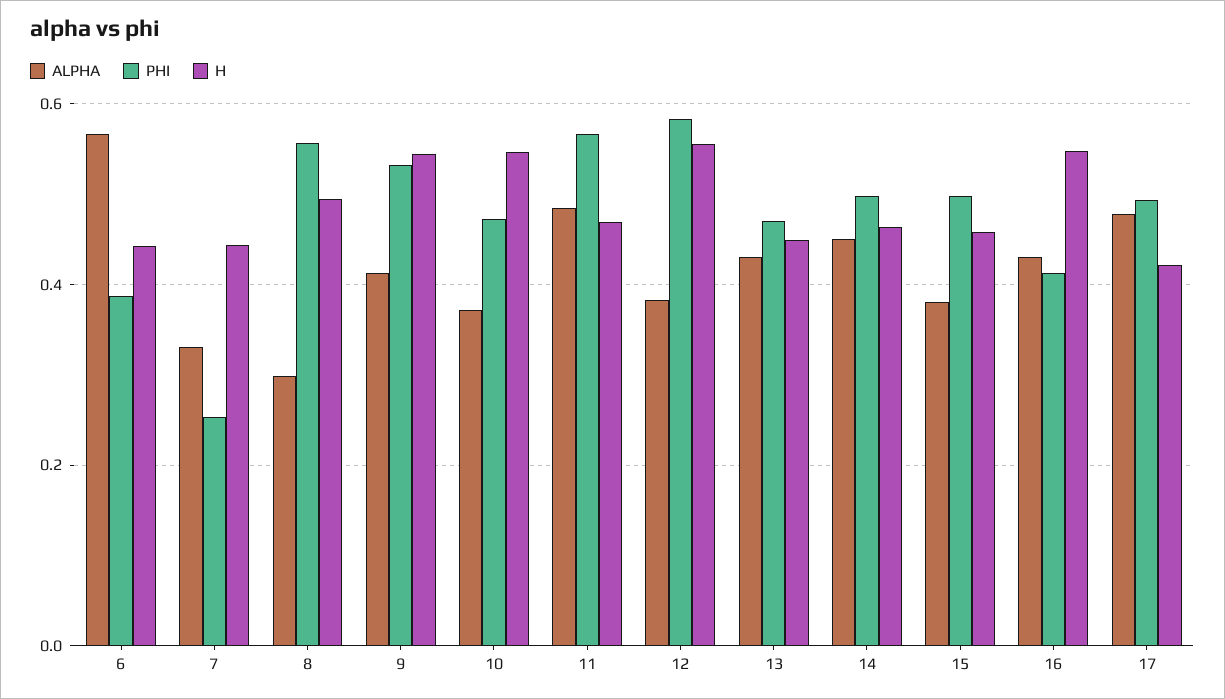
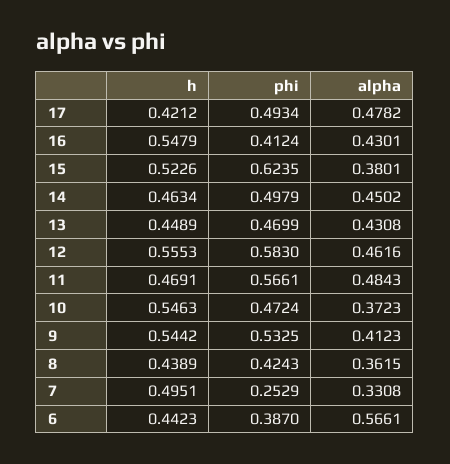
H, 7: 0.44 -> 0.4951
ALPHA, 8: 0.3 -> 0.3615
PHI, 8: 0.56 -> 0.4243
H, 8: 0.5 -> 0.4389
ALPHA, 12: 0.38 -> 0.4616
PHI, 15: 0.5 -> 0.6235
H, 15: 0.46 -> 0.5226

